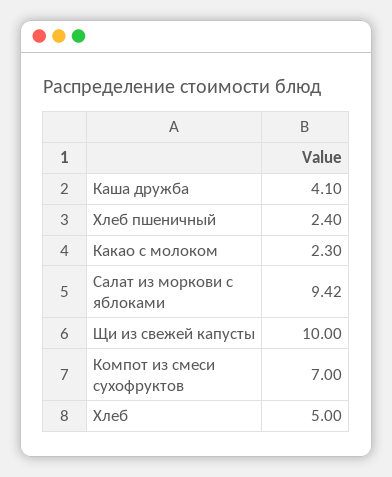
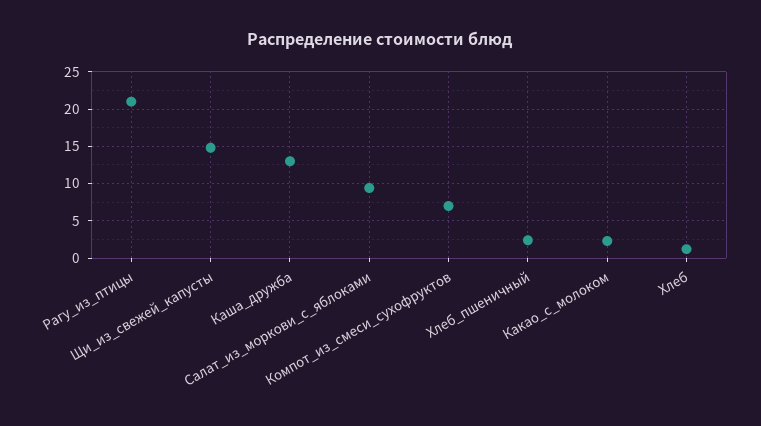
Каша дружба: 4.1 -> 13
Щи из свежей капусты: 10 -> 15
Хлеб: 5 -> 1
Рагу_из_птицы: none -> 21

